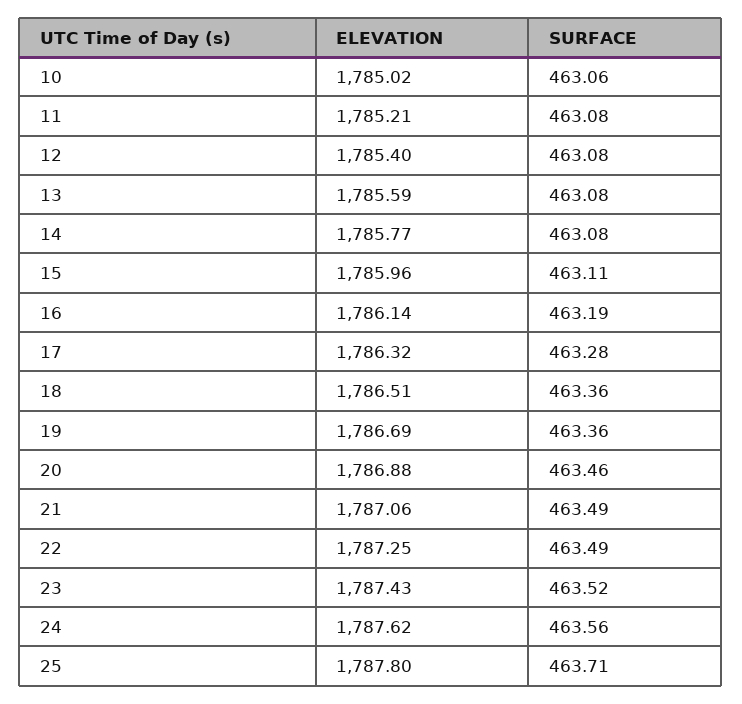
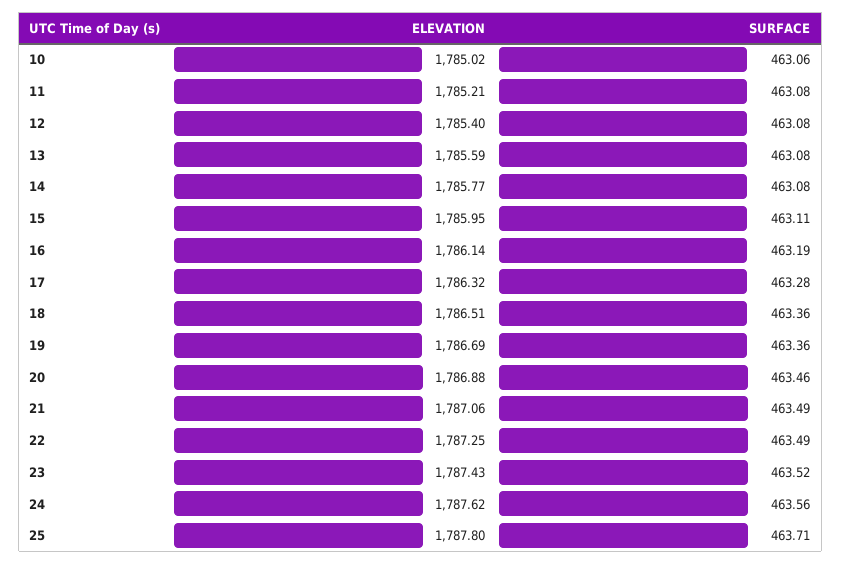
ELEVATION, 15: 1785.96 -> 1785.95

